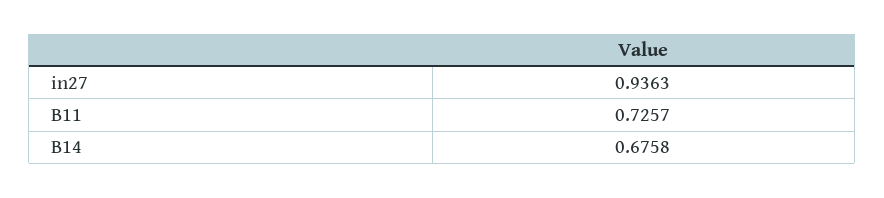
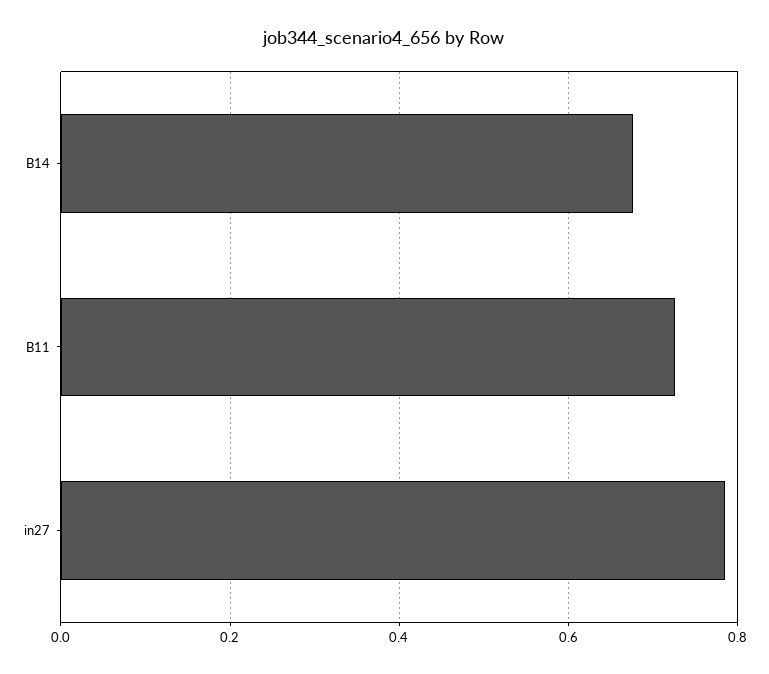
in27: 0.9363 -> 0.78

